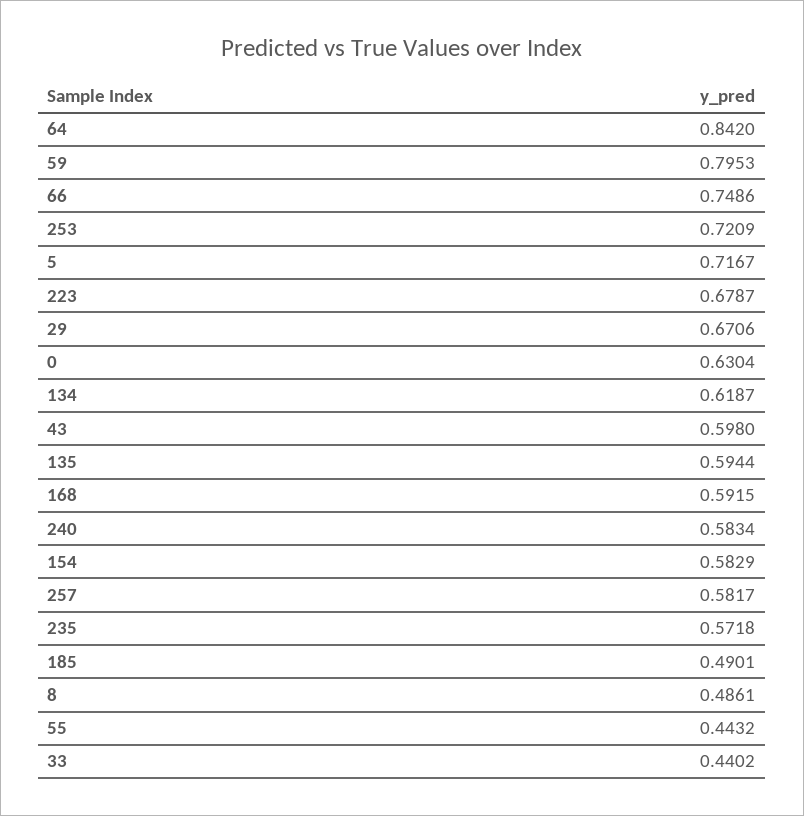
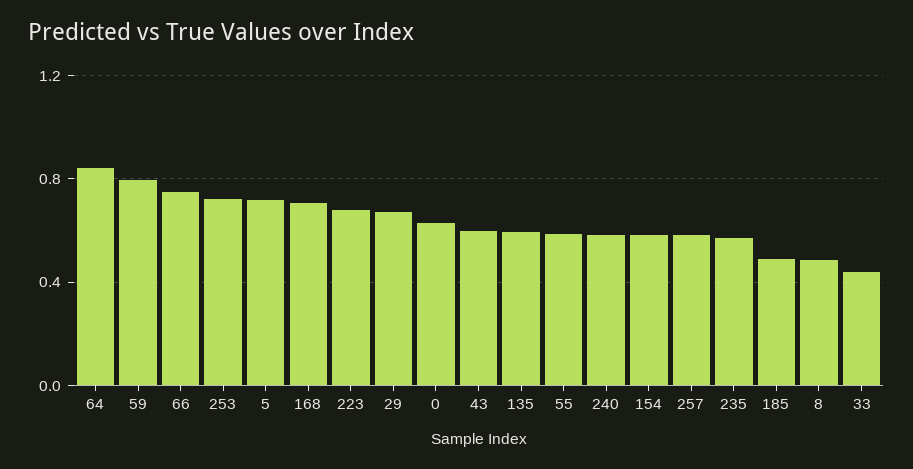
134: 0.6187 -> none
168: 0.5915 -> 0.7
55: 0.4432 -> 0.6

